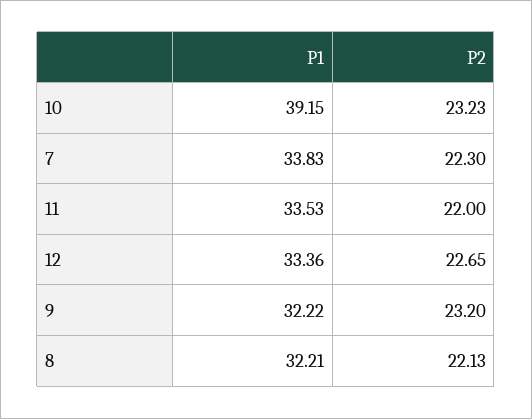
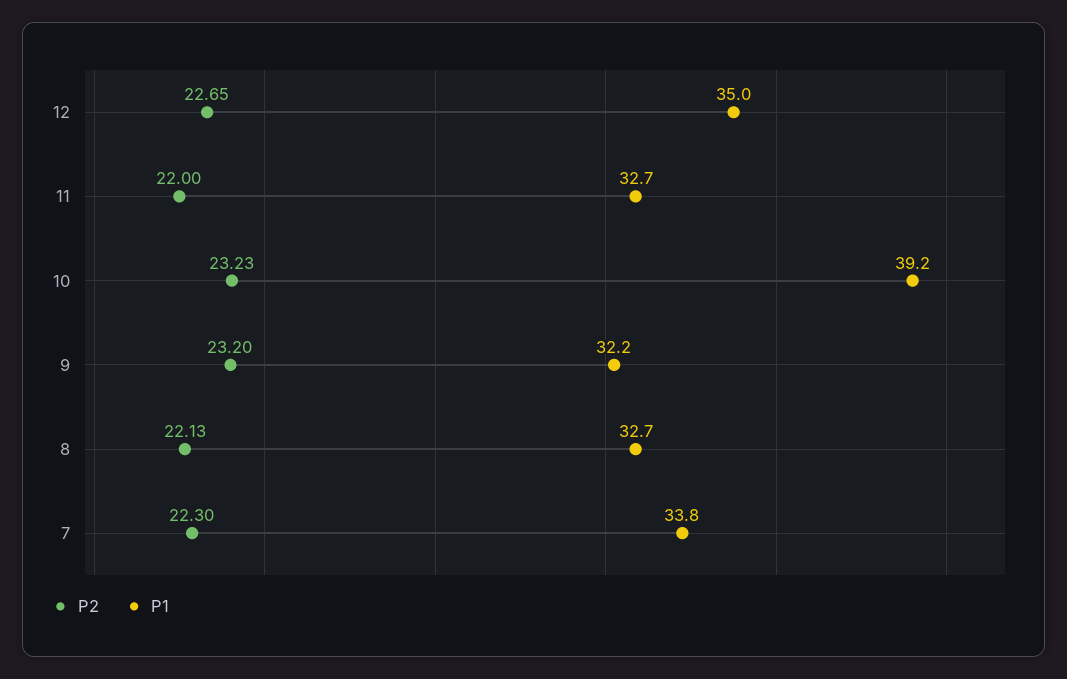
P1, 11: 33.53 -> 32.7
P1, 12: 33.36 -> 35
P1, 8: 32.21 -> 32.7

